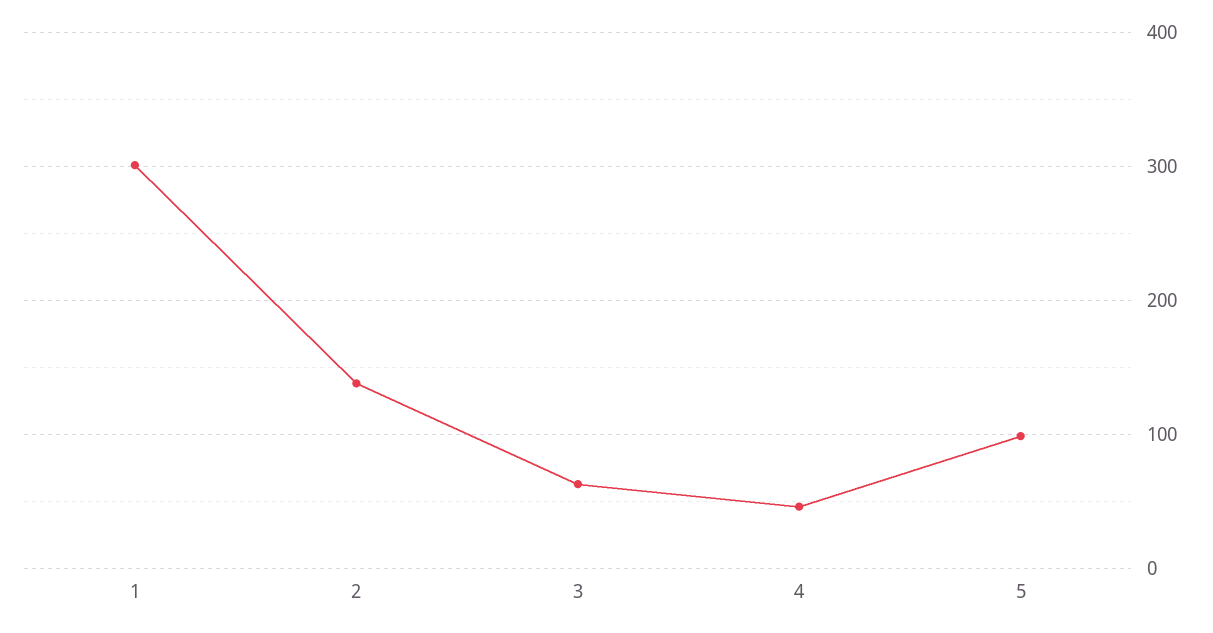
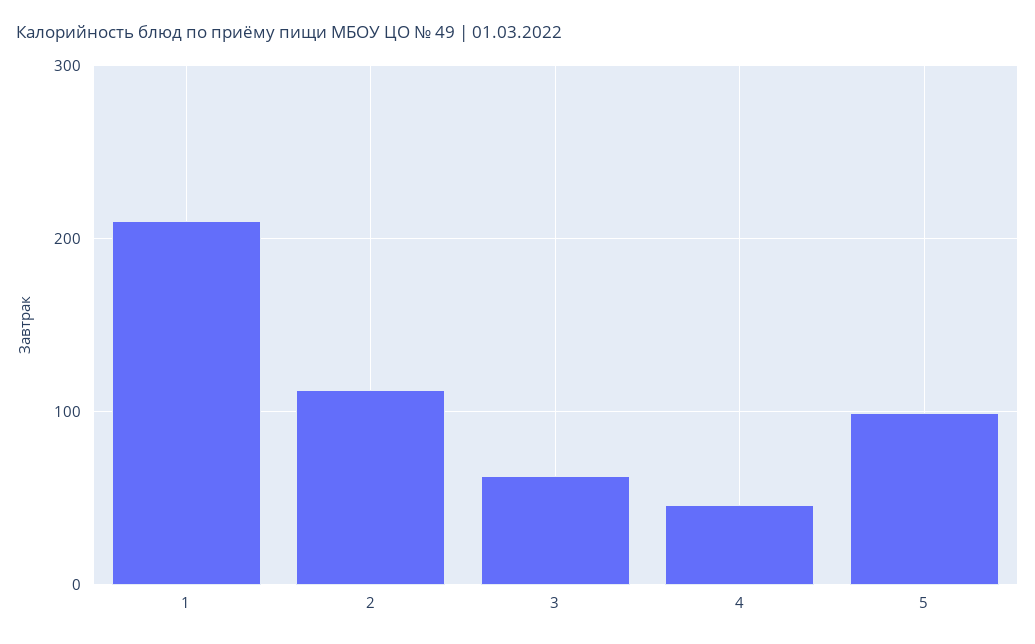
1: 300 -> 210
2: 140 -> 110

